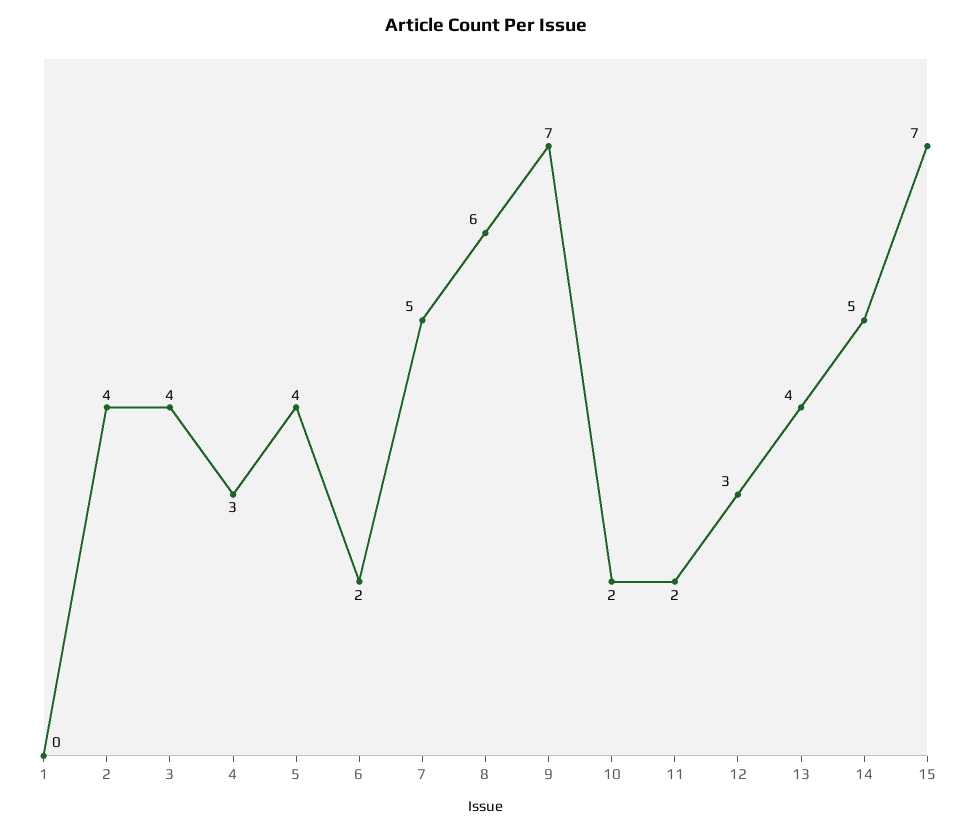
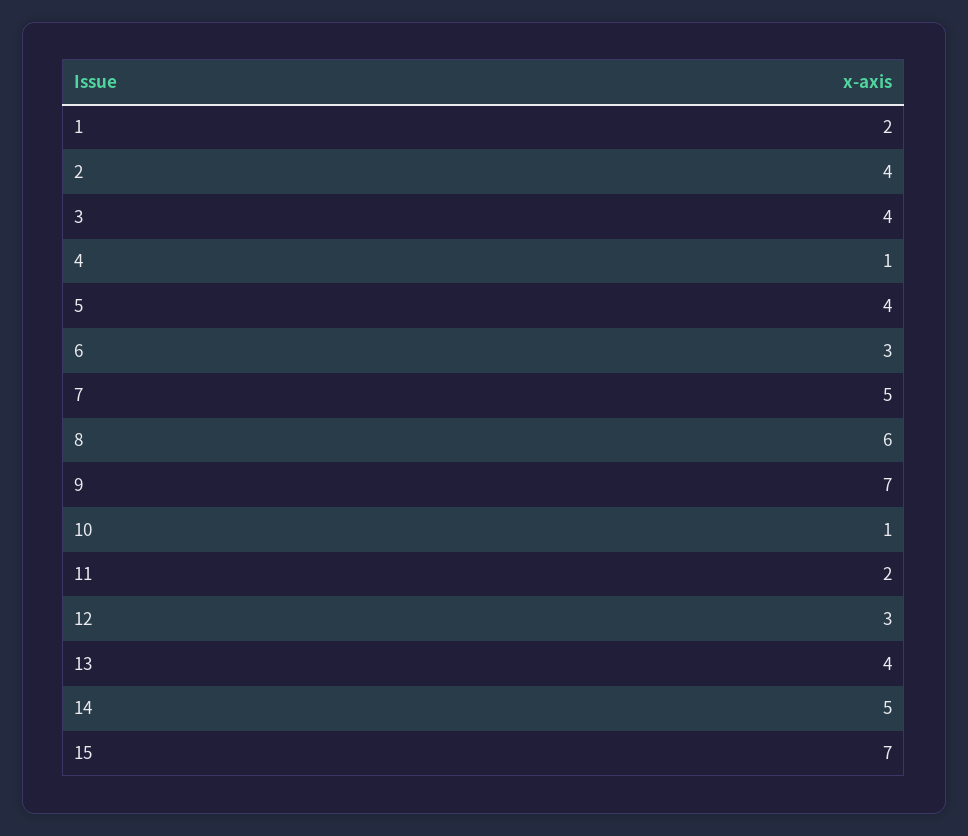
1: 0 -> 2
4: 3 -> 1
6: 2 -> 3
10: 2 -> 1

